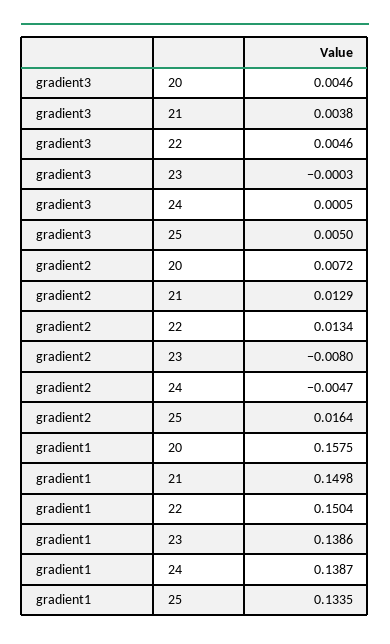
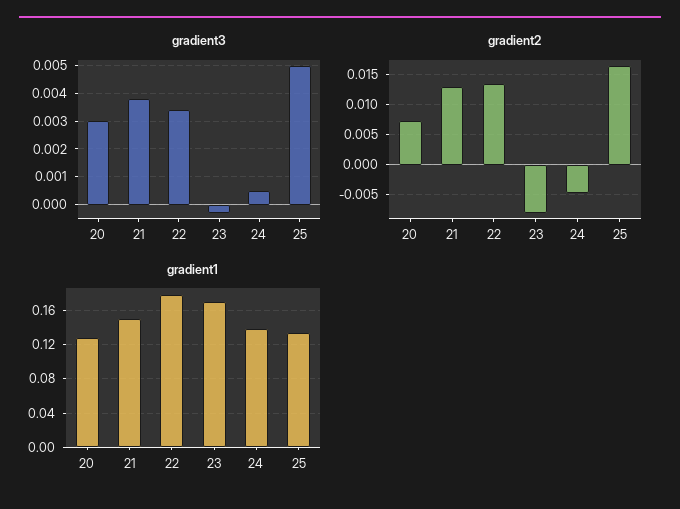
gradient3, 20: 0.0046 -> 0.003
gradient3, 22: 0.0046 -> 0.0035
gradient1, 20: 0.1575 -> 0.13
gradient1, 22: 0.1504 -> 0.18
gradient1, 23: 0.1386 -> 0.17

